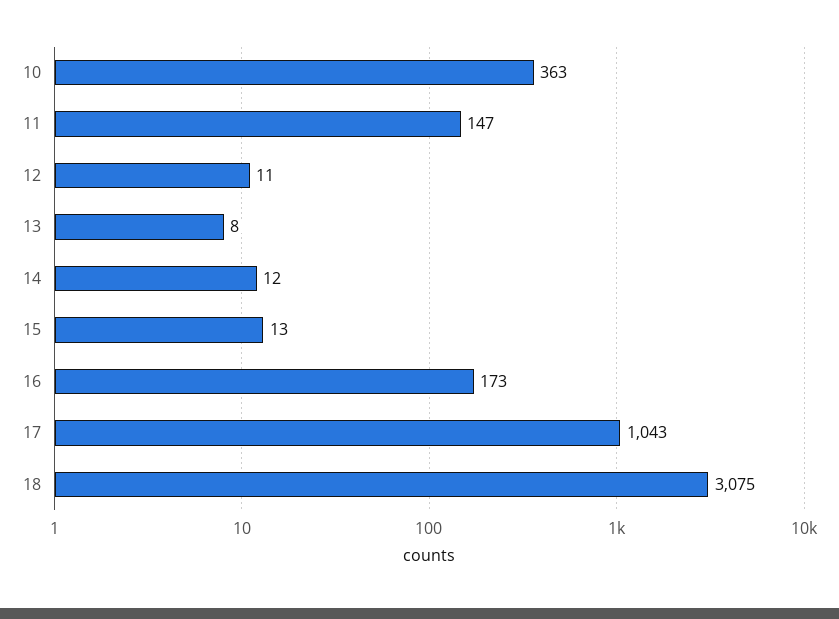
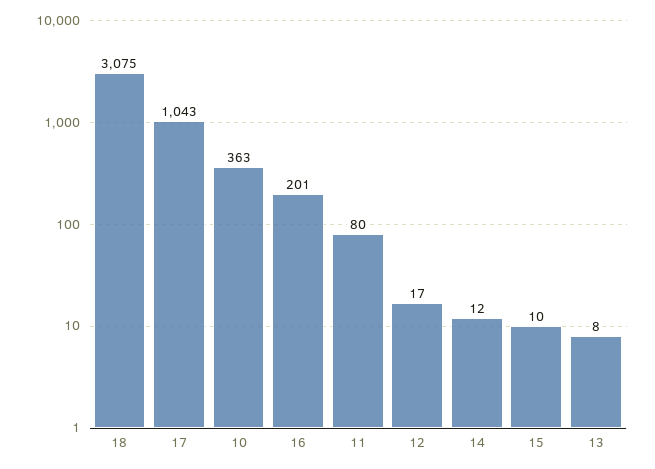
11: 147 -> 80
12: 11 -> 17
15: 13 -> 10
16: 173 -> 201

